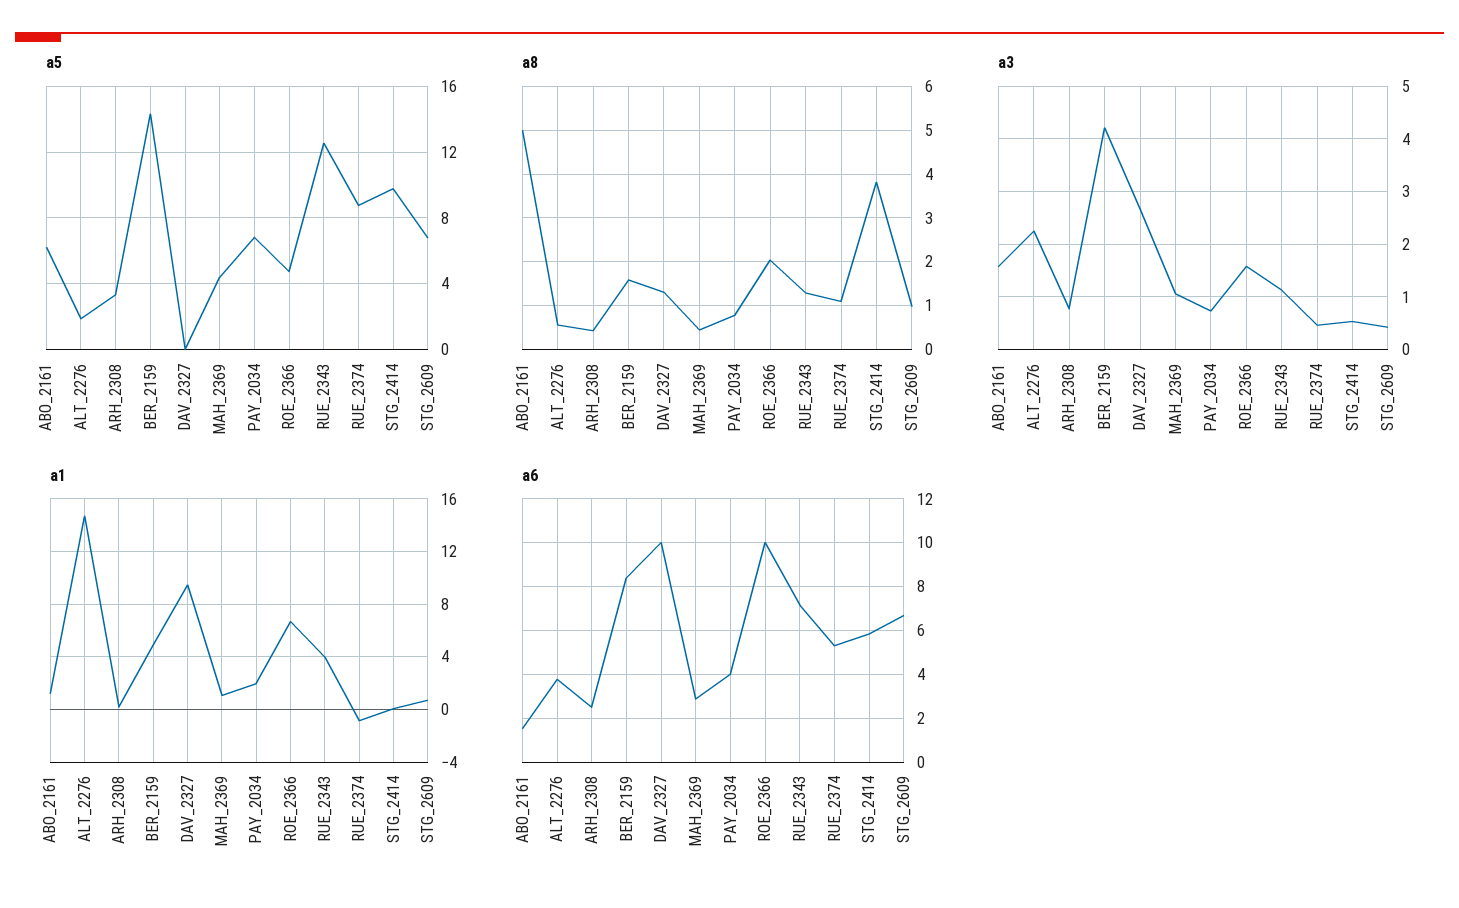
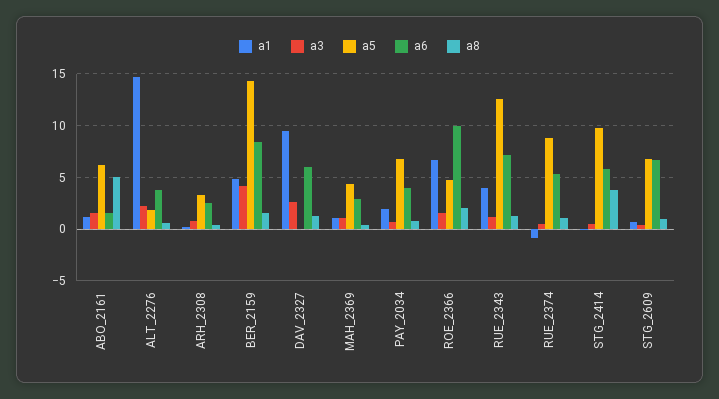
a6, DAV_2327: 10 -> 6

